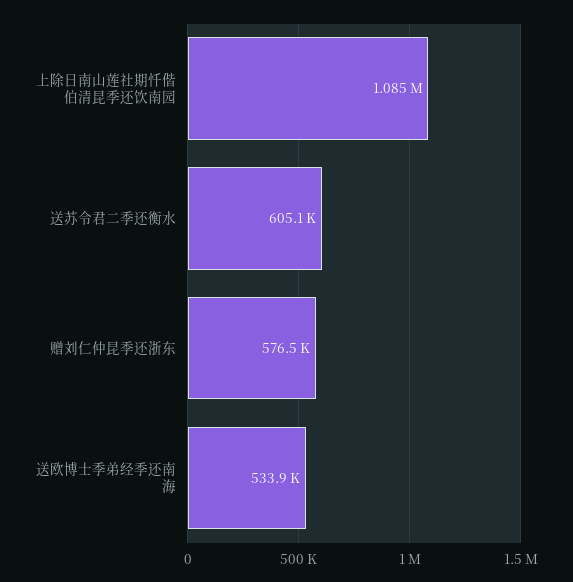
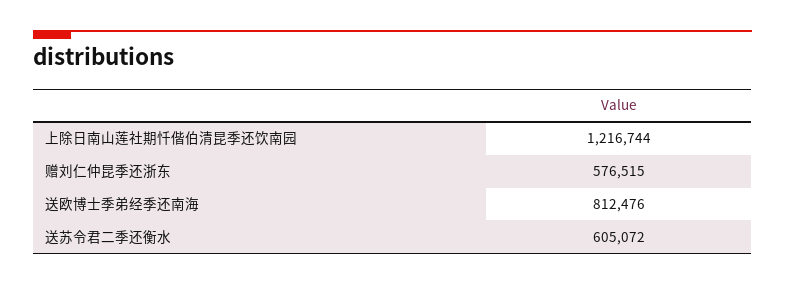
上除日南山莲社期忏偕伯清昆季还饮南园: 1085000 -> 1216744
送欧博士季弟经季还南海: 533900 -> 812476

